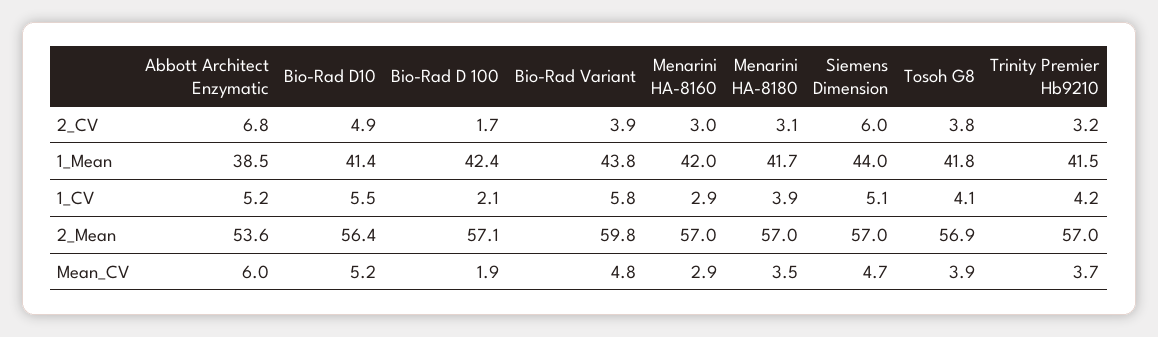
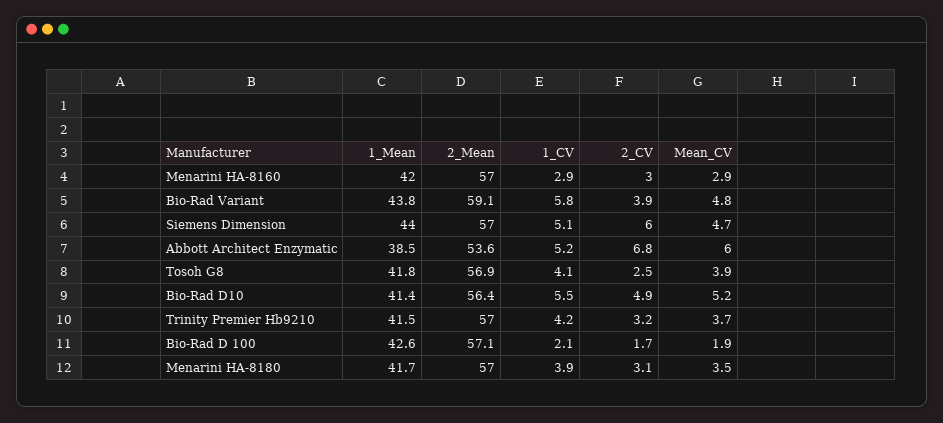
Tosoh G8, 2_CV: 3.8 -> 2.5
Bio-Rad D 100, 1_Mean: 42.4 -> 42.6
Bio-Rad Variant, 2_Mean: 59.8 -> 59.1

